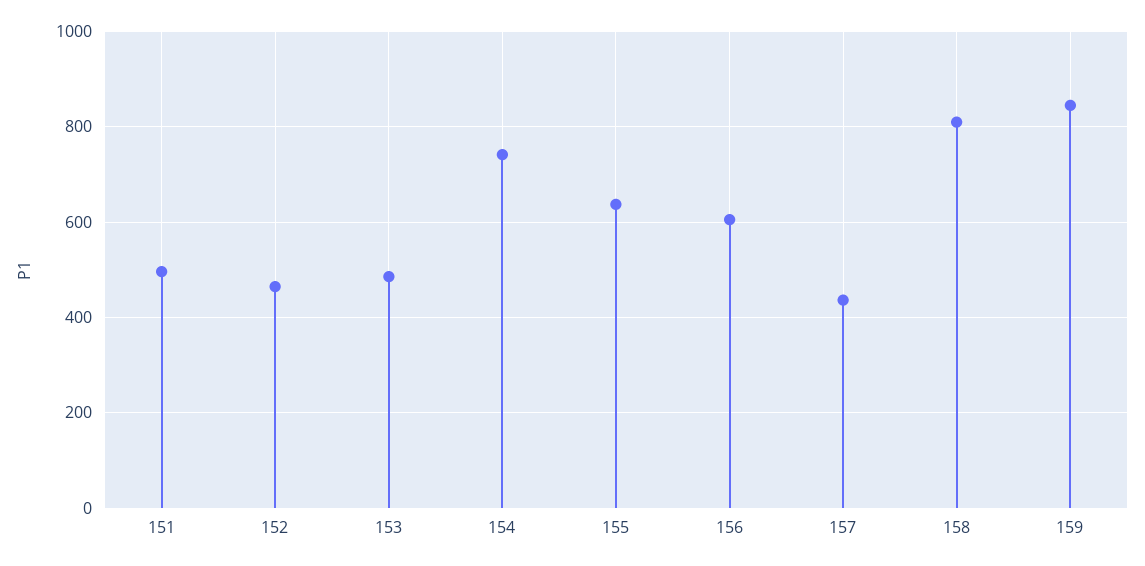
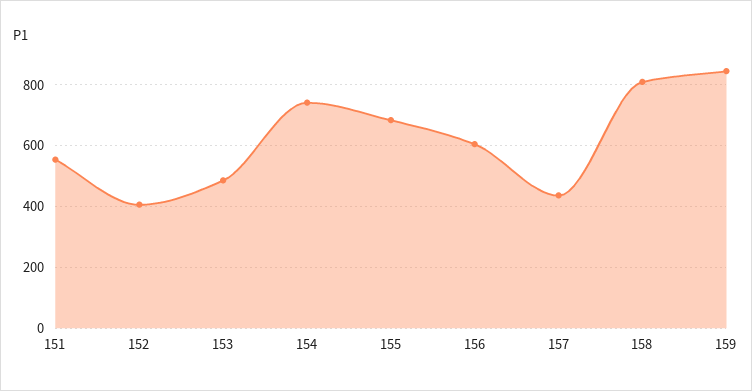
151: 500 -> 560
152: 460 -> 400
155: 640 -> 680

